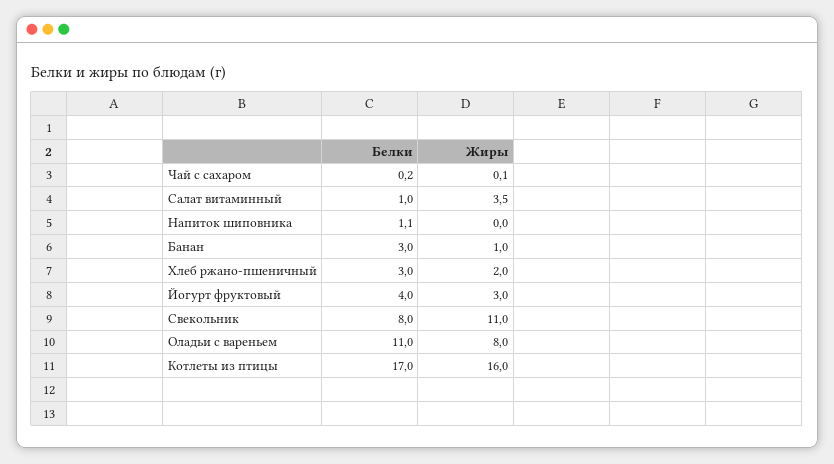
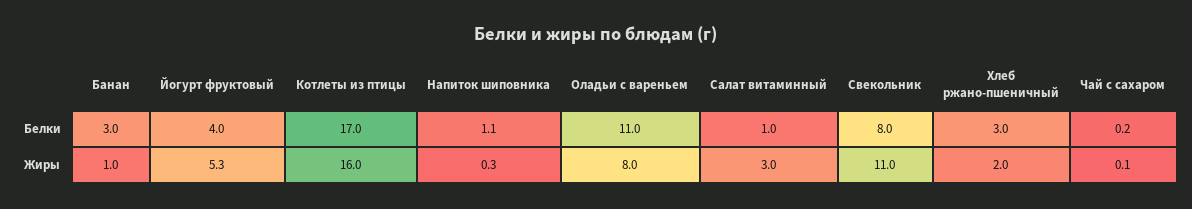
Жиры, Салат витаминный: 3.5 -> 3
Жиры, Напиток шиповника: 0 -> 0.3
Жиры, Йогурт фруктовый: 3 -> 5.3

